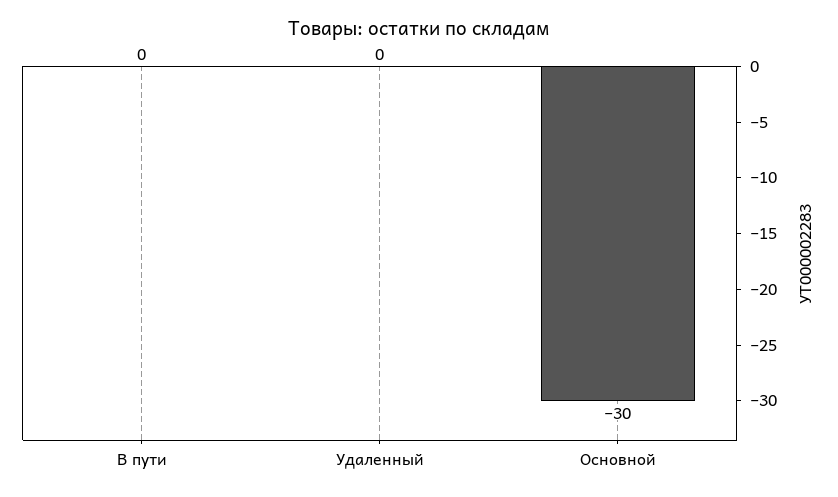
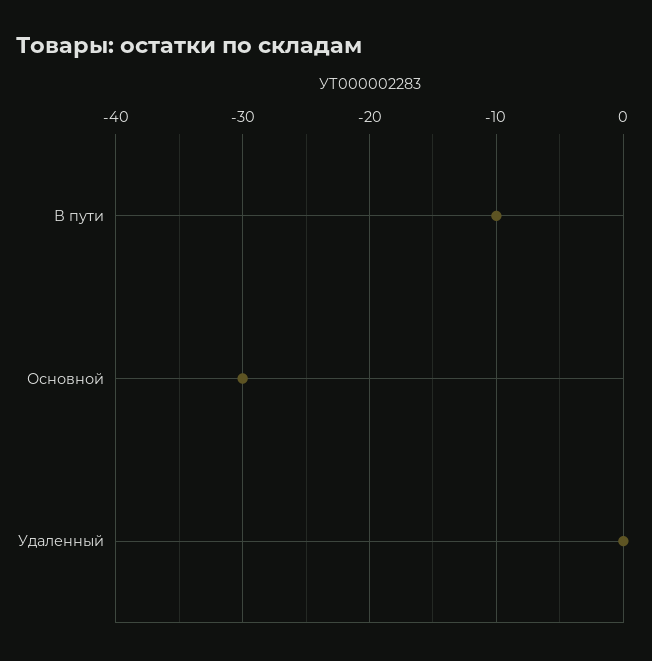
В пути: 0 -> -10

